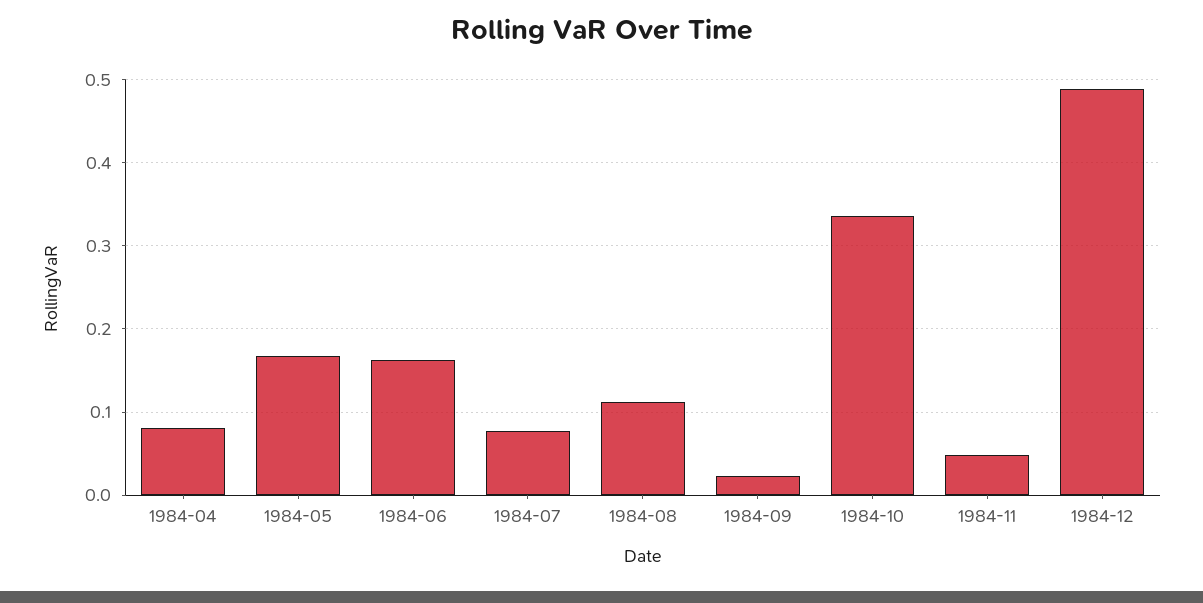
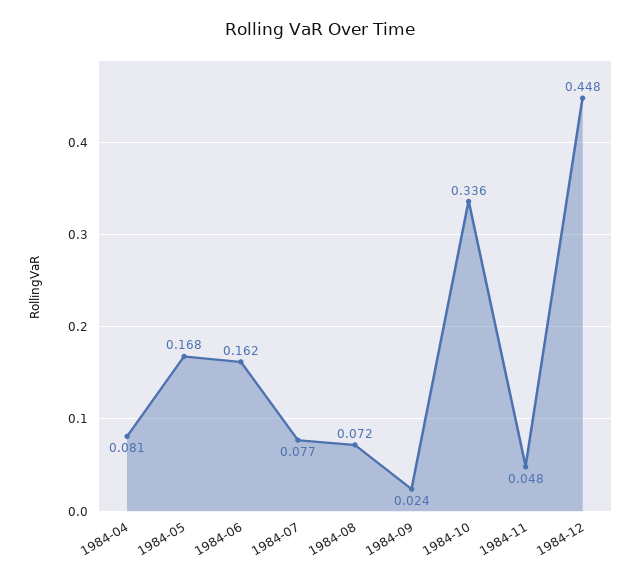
1984-08: 0.11 -> 0.072
1984-12: 0.49 -> 0.448

